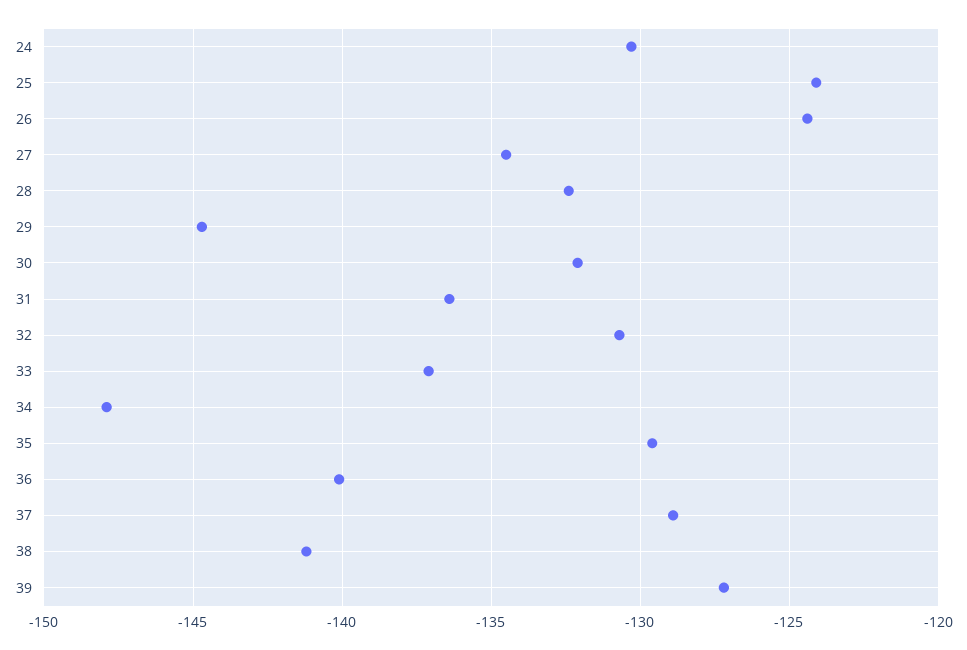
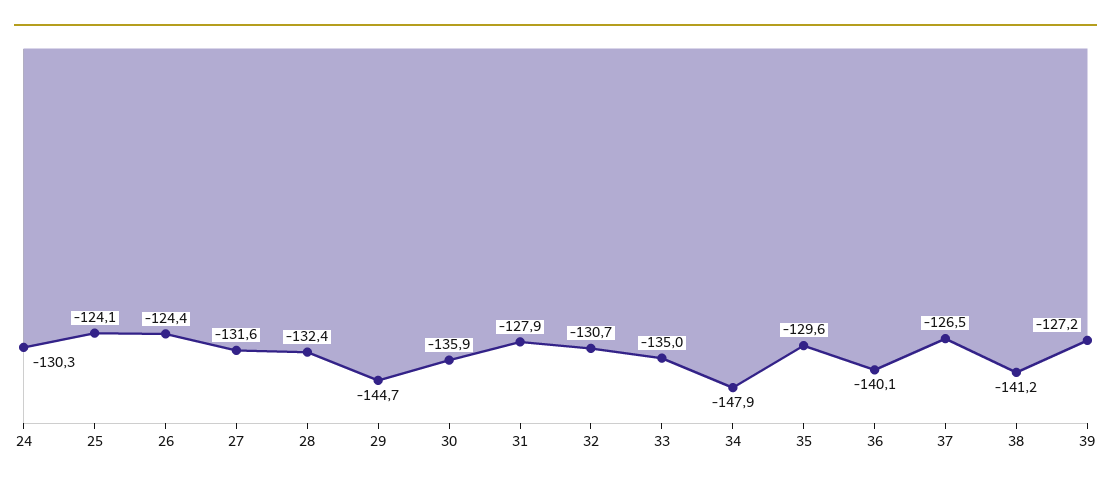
27: -134.5 -> -131.6
30: -132 -> -135.9
31: -136.5 -> -127.9
33: -137 -> -135
37: -129 -> -126.5

